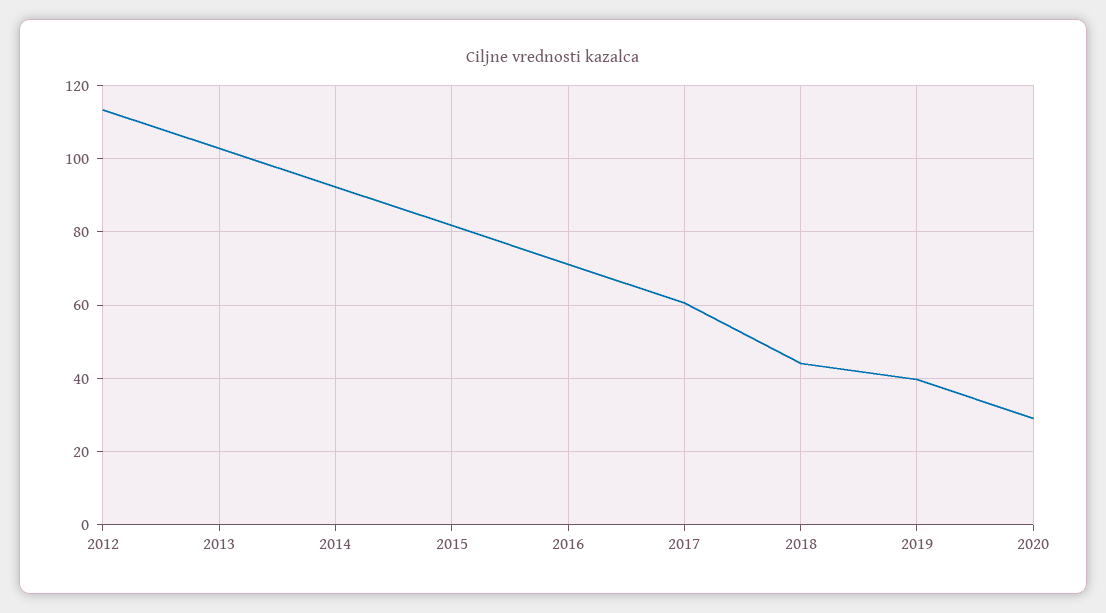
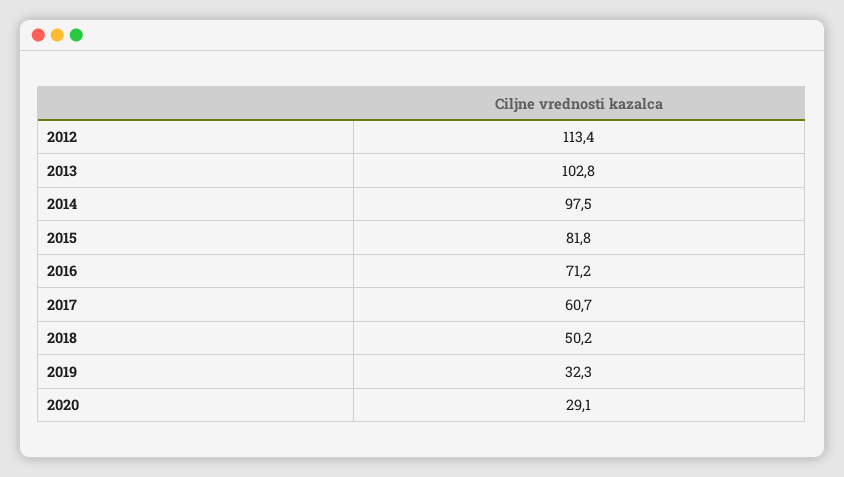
2014: 92 -> 97.5
2018: 44 -> 50.2
2019: 40 -> 32.3

